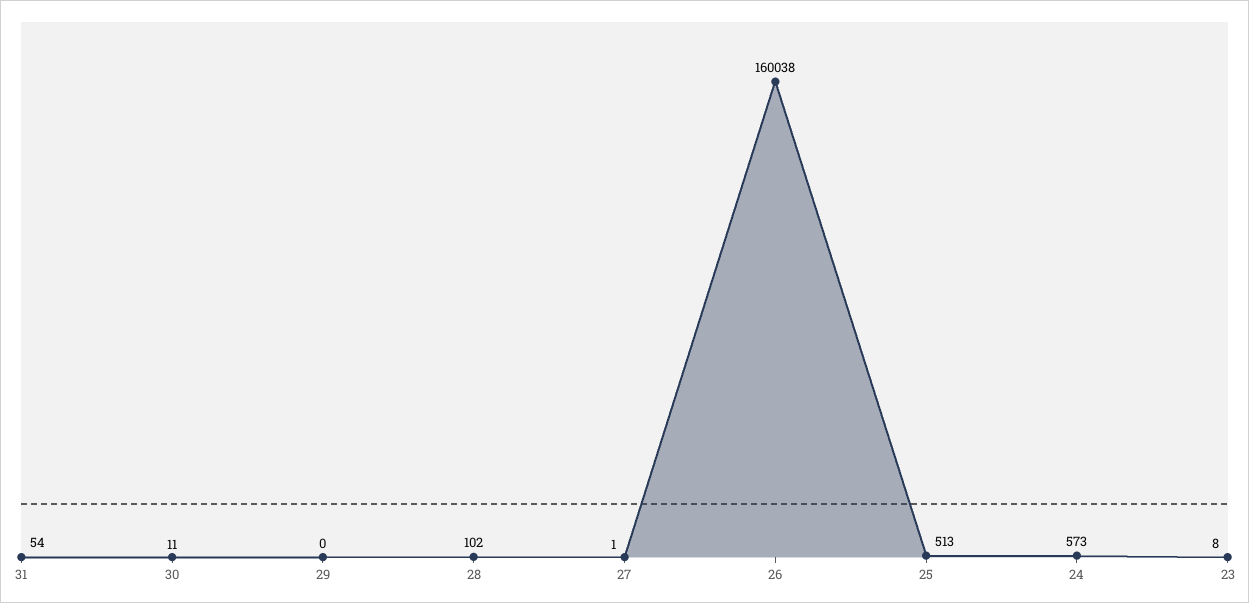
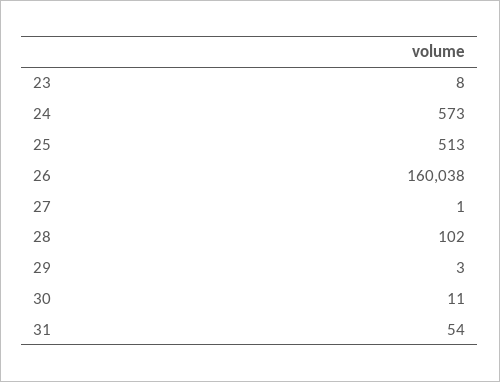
29: 0 -> 3

